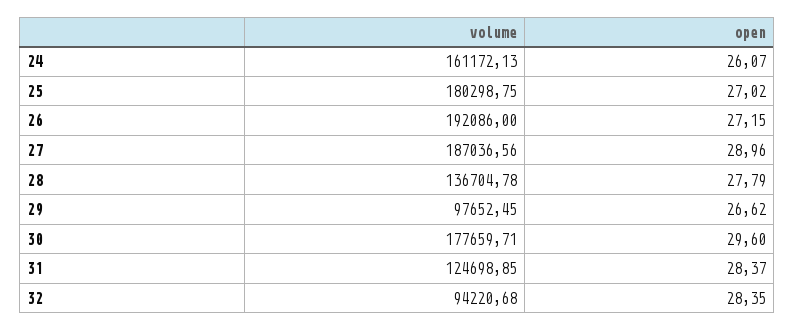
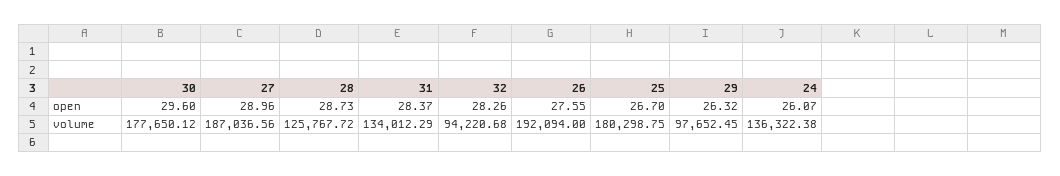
volume, 24: 161172.13 -> 136322.38
open, 25: 27.02 -> 26.7
volume, 26: 192086 -> 192094
open, 26: 27.15 -> 27.55
volume, 28: 136704.78 -> 125767.72
open, 28: 27.79 -> 28.73
open, 29: 26.62 -> 26.32
volume, 30: 177659.71 -> 177650.12
volume, 31: 124698.85 -> 134012.29
open, 32: 28.35 -> 28.26

